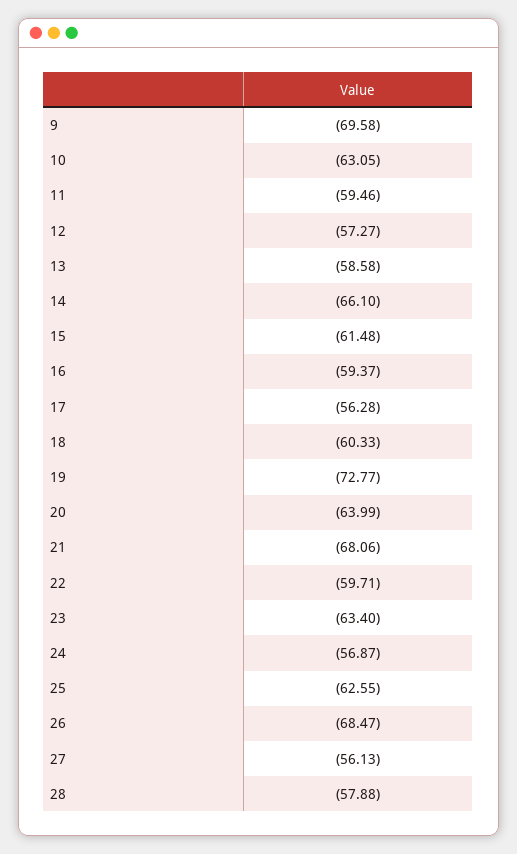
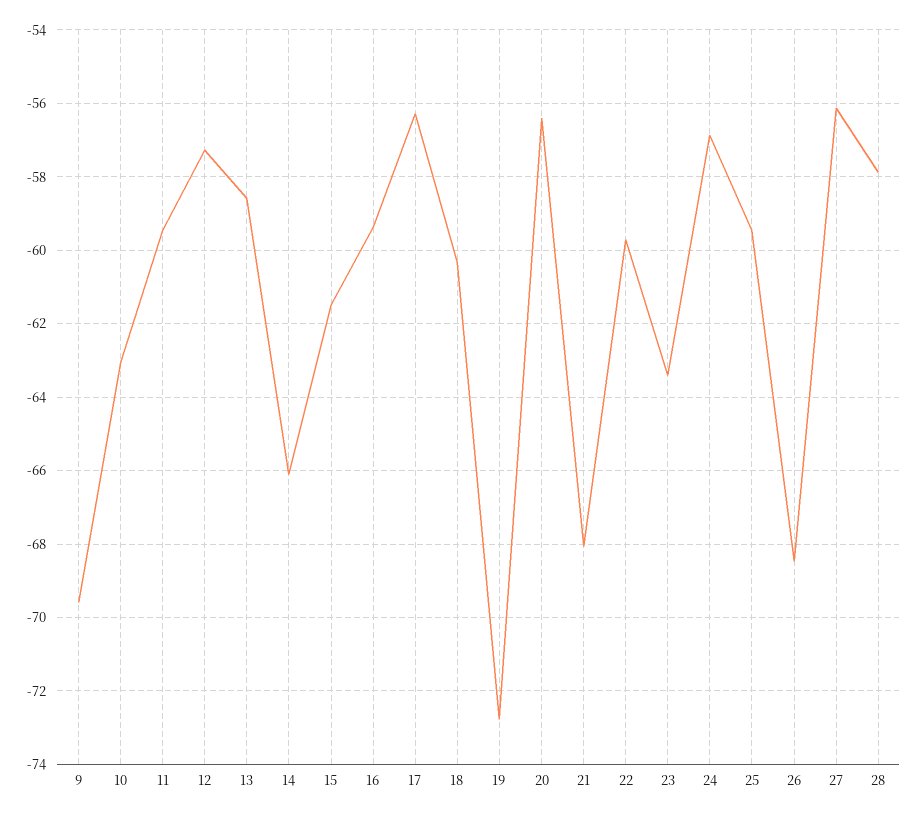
20: -63.99 -> -56.4
25: -62.55 -> -59.4

